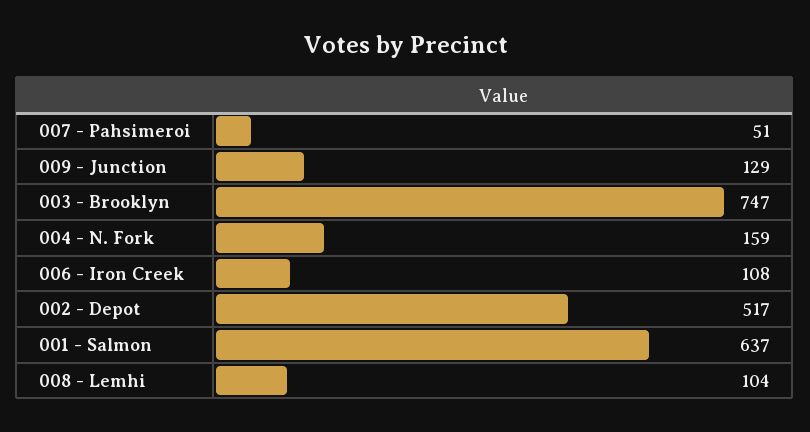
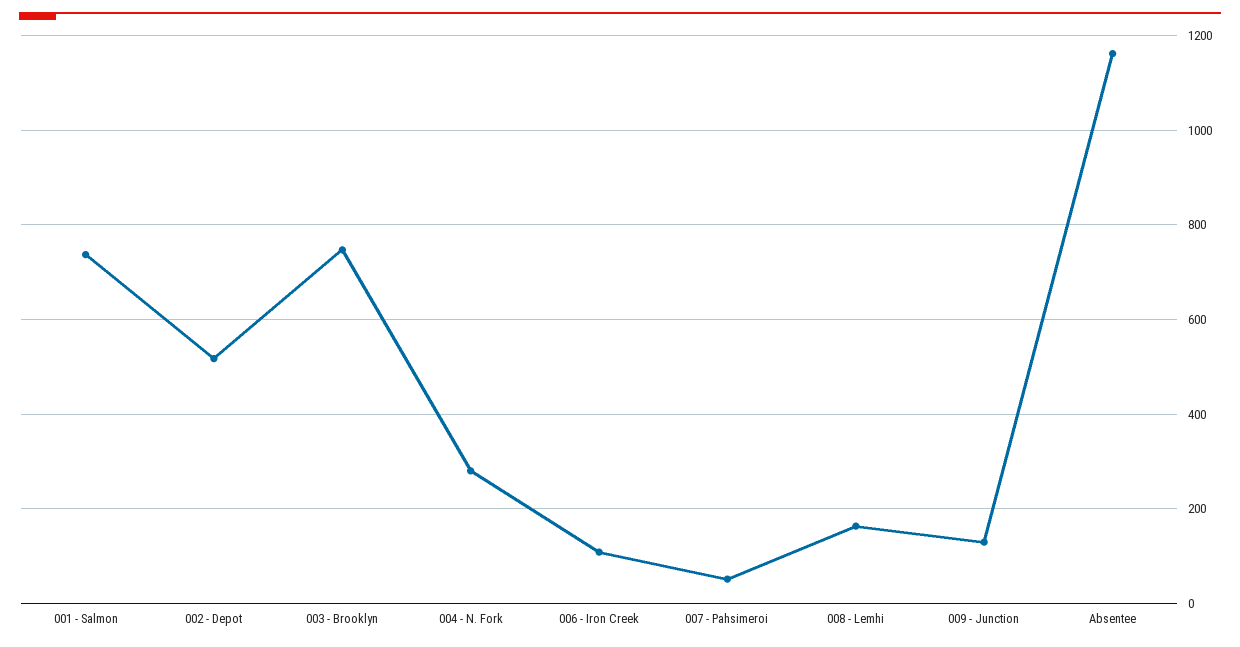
004 - N. Fork: 159 -> 280
001 - Salmon: 637 -> 740
008 - Lemhi: 104 -> 160
Absentee: none -> 1160

